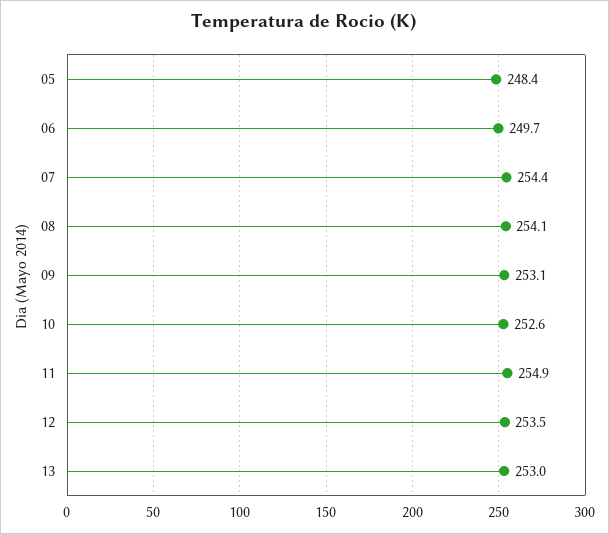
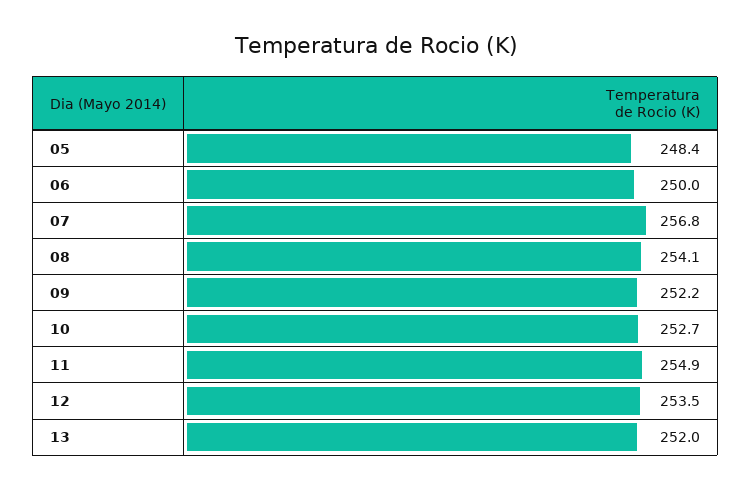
06: 249.7 -> 250
07: 254.4 -> 256.8
09: 253.1 -> 252.2
10: 252.6 -> 252.7
13: 253 -> 252

